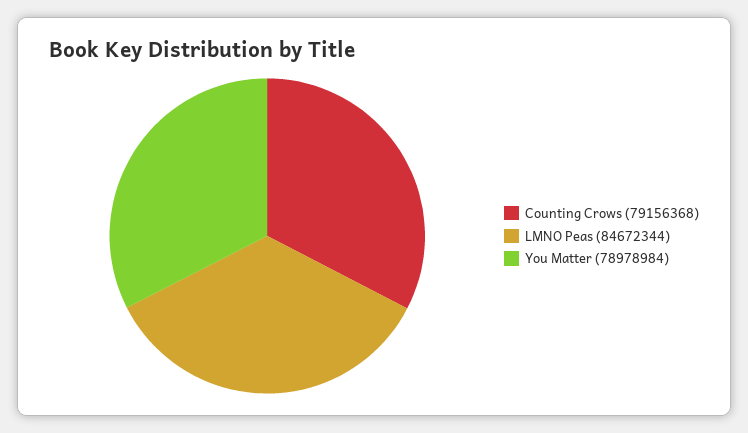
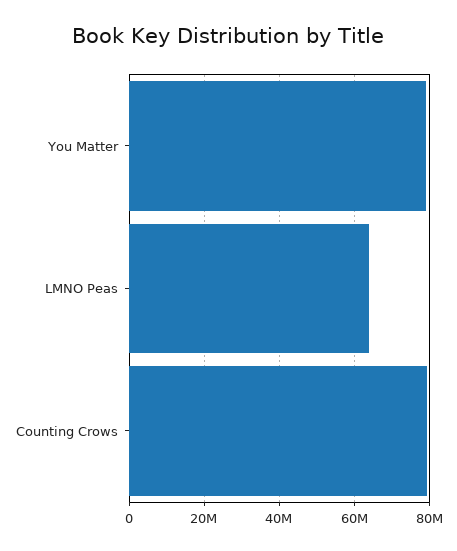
LMNO Peas: 84672344 -> 64000000

